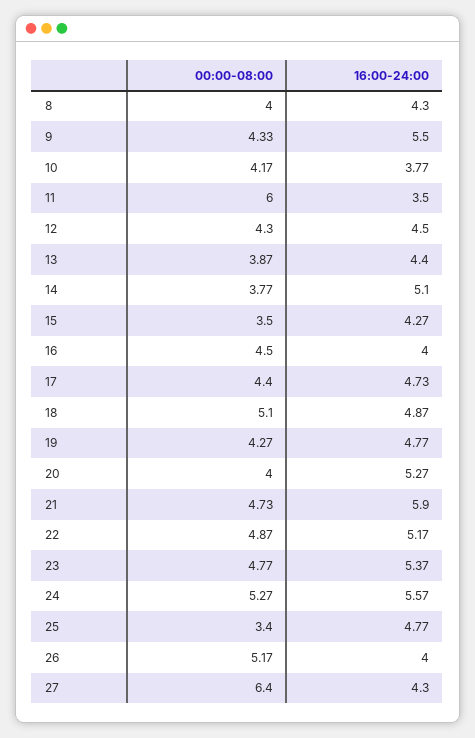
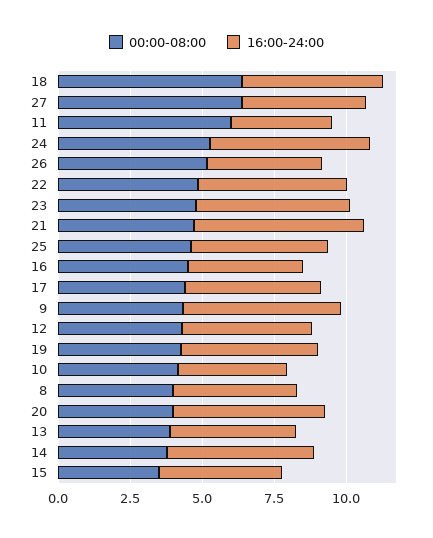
00:00-08:00, 18: 5.1 -> 6.5
00:00-08:00, 25: 3.4 -> 4.5

